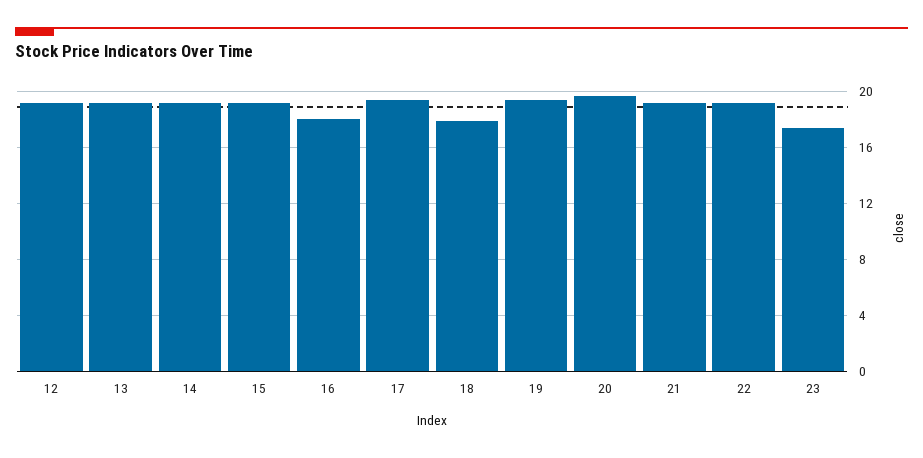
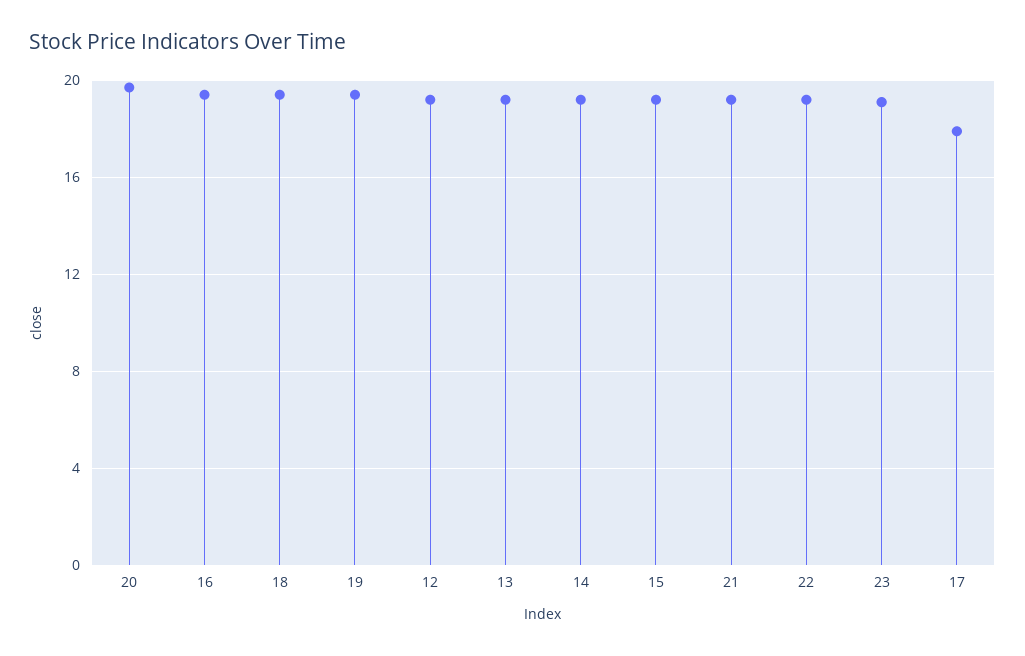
16: 18 -> 19.5
17: 19.5 -> 18
18: 18 -> 19.5
23: 17.5 -> 19

